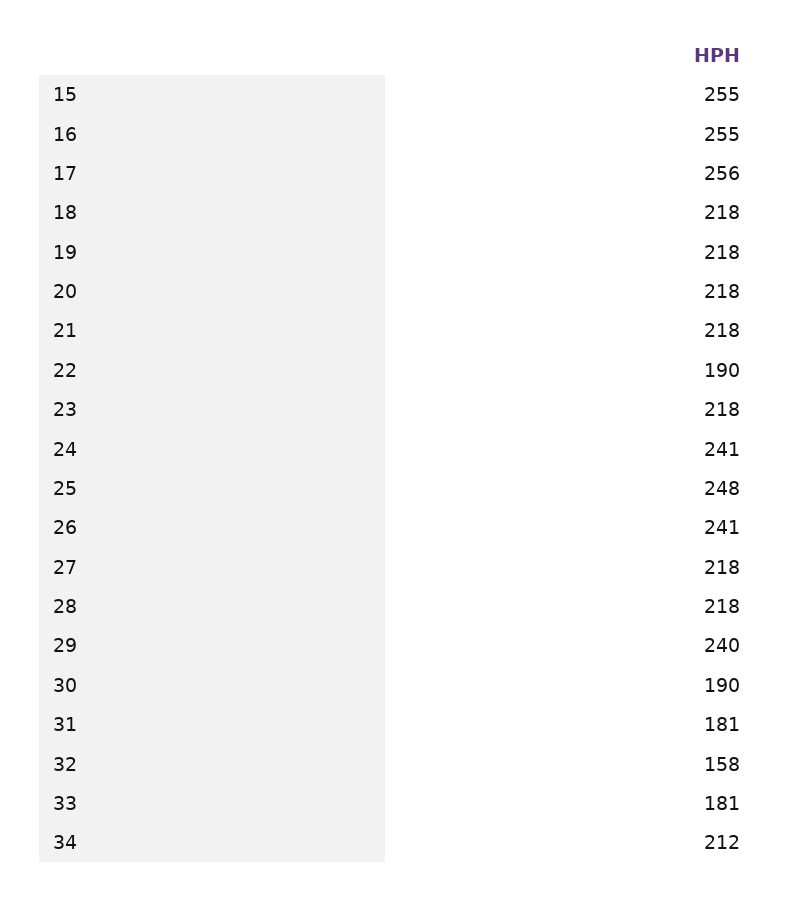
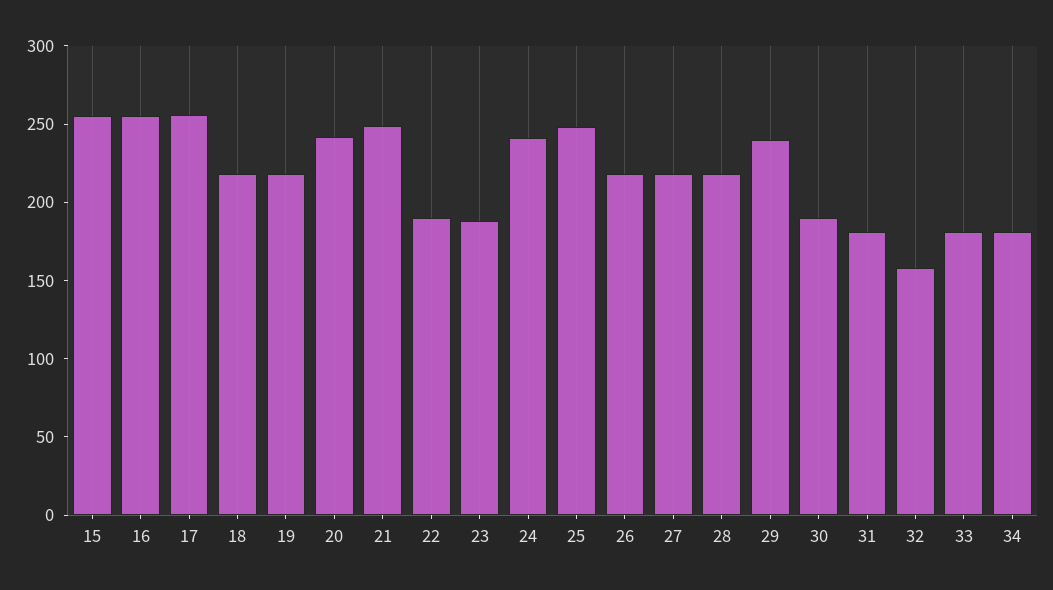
20: 218 -> 240
21: 218 -> 250
23: 218 -> 190
26: 241 -> 220
34: 212 -> 180

